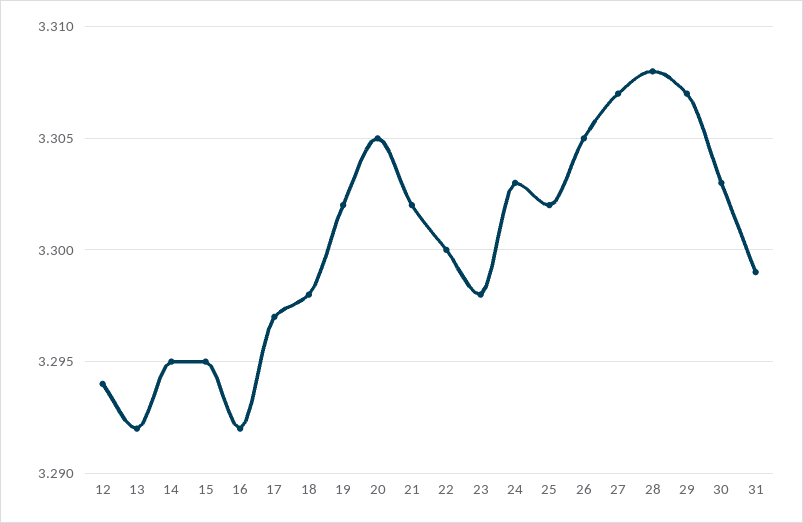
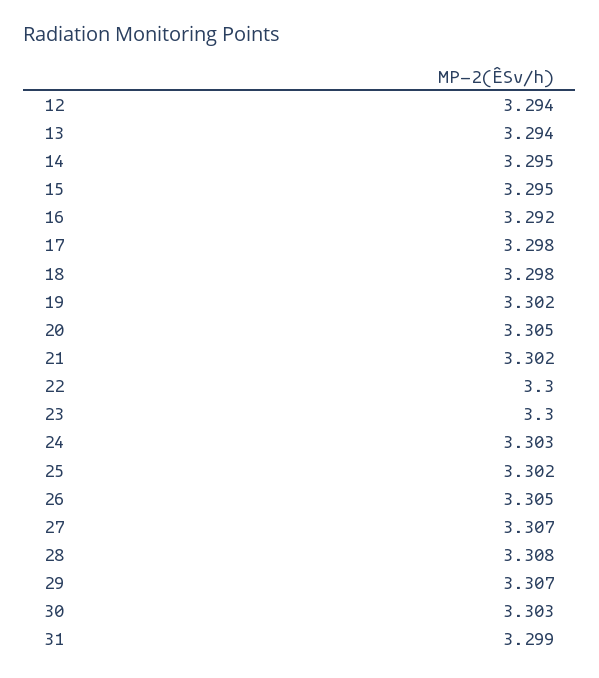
13: 3.292 -> 3.294
17: 3.297 -> 3.298
23: 3.298 -> 3.3

